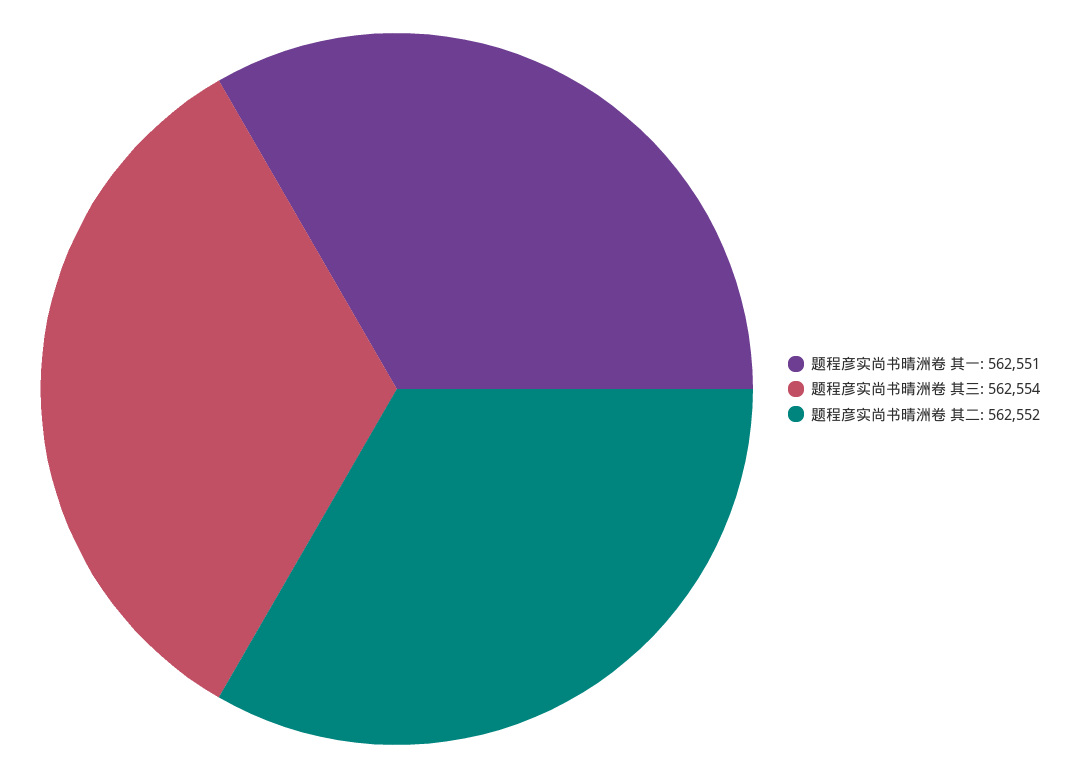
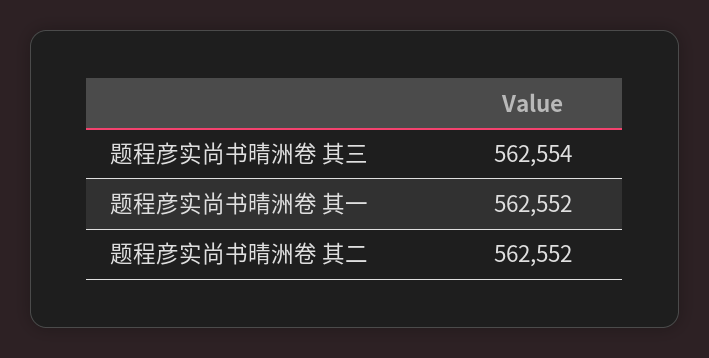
题程彦实尚书晴洲卷 其一: 562551 -> 562552

